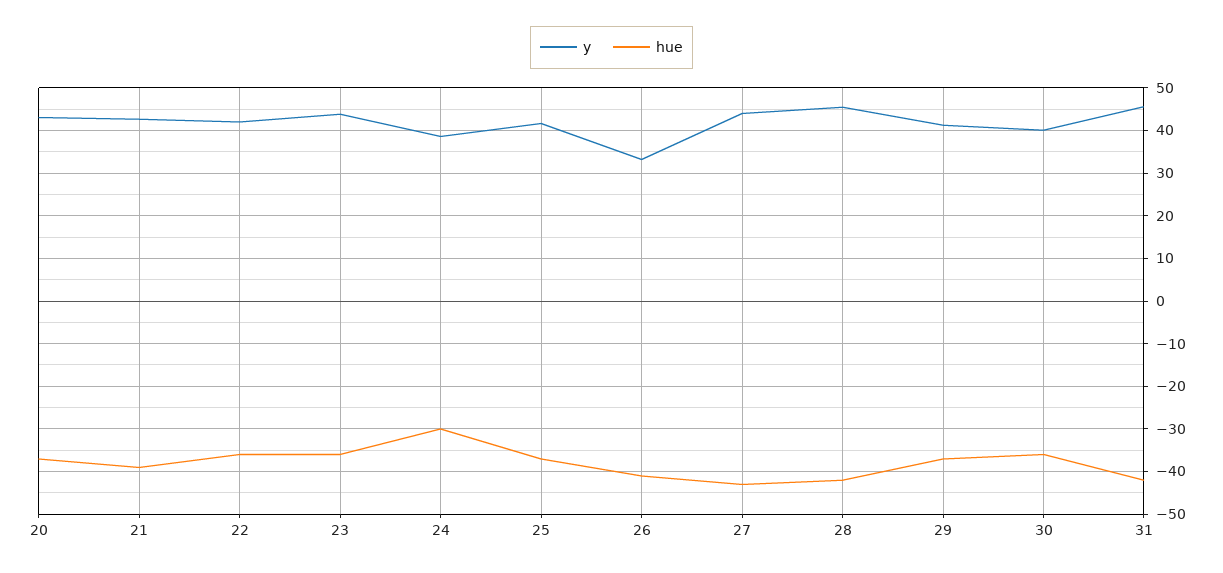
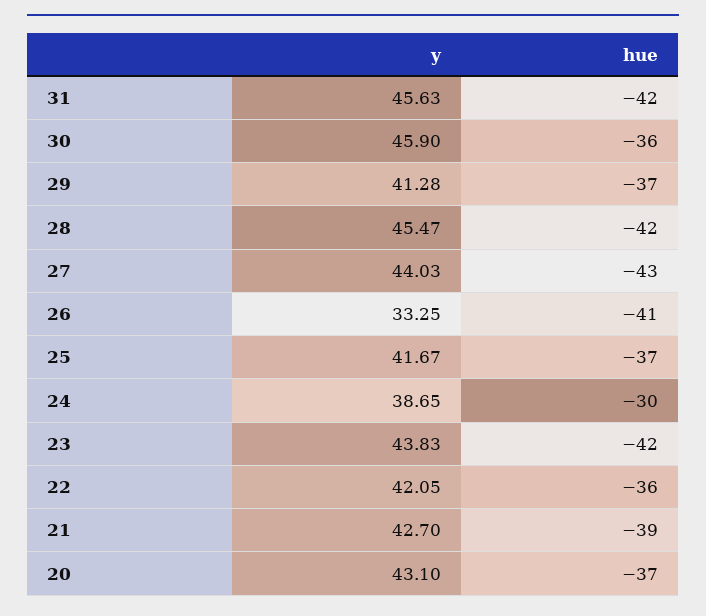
hue, 23: -36 -> -42
y, 30: 40 -> 45.9

